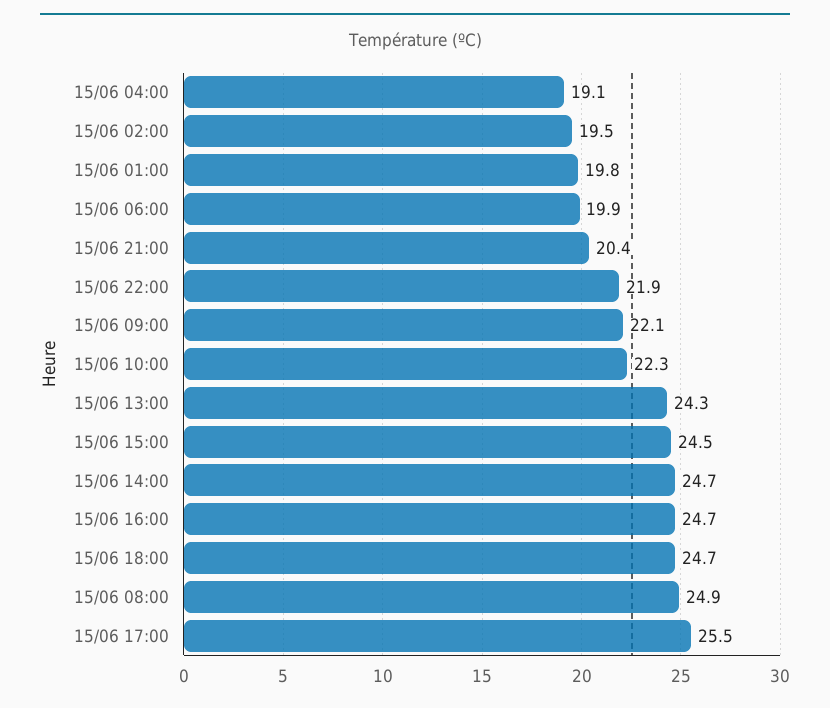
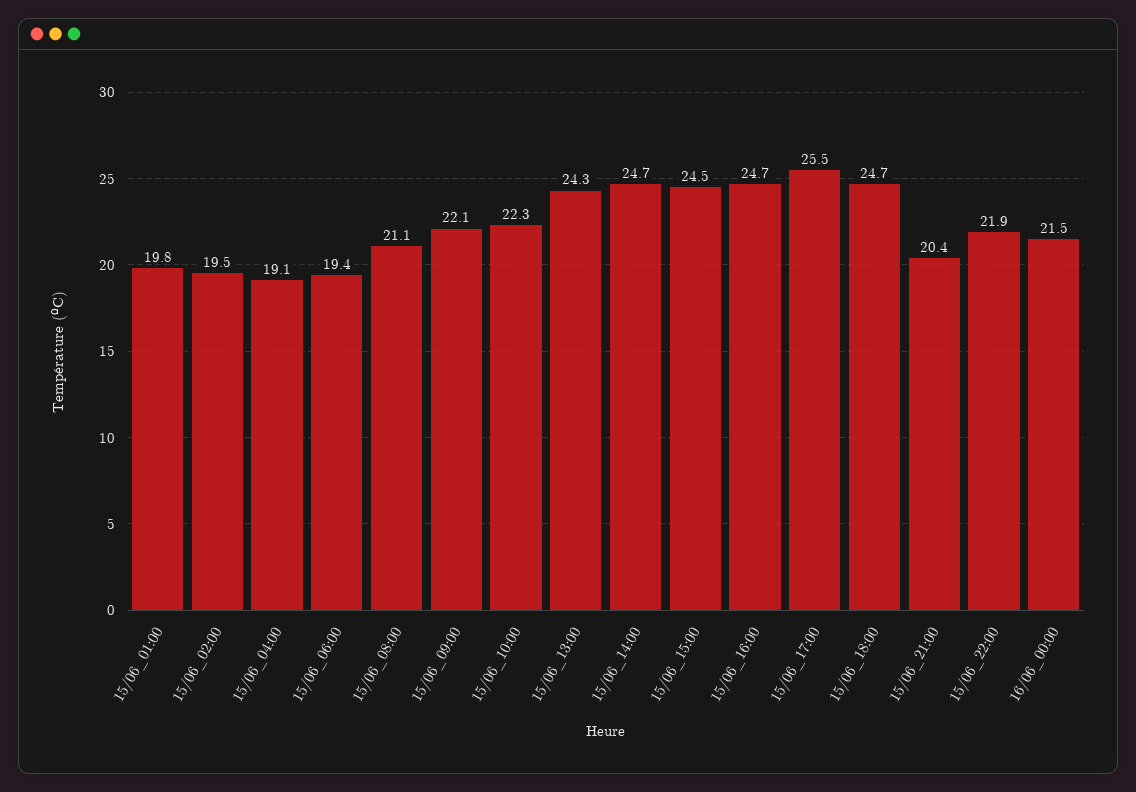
15/06 06:00: 19.9 -> 19.4
15/06 08:00: 24.9 -> 21.1
16/06_00:00: none -> 21.5

